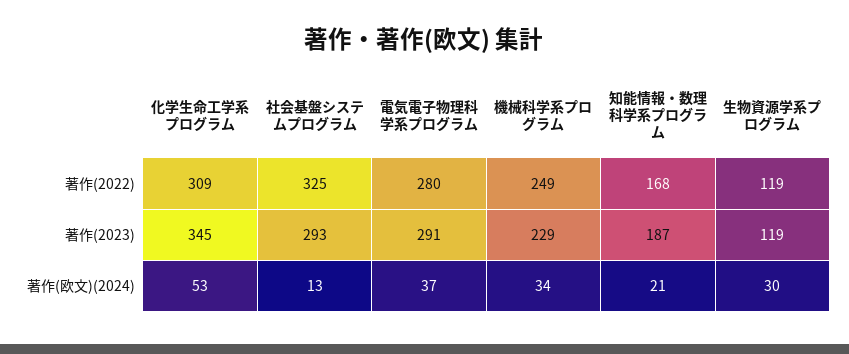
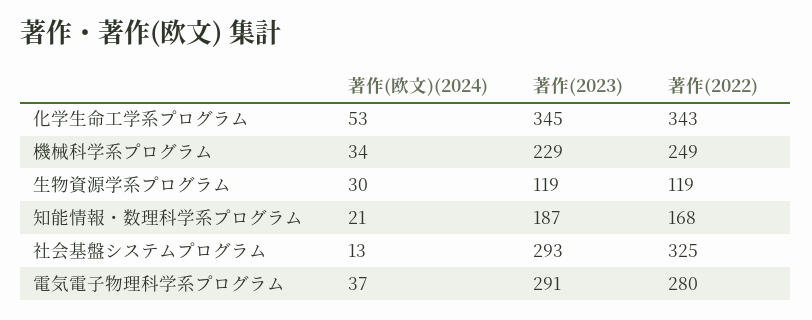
化学生命工学系プログラム, 著作(2022): 309 -> 343

